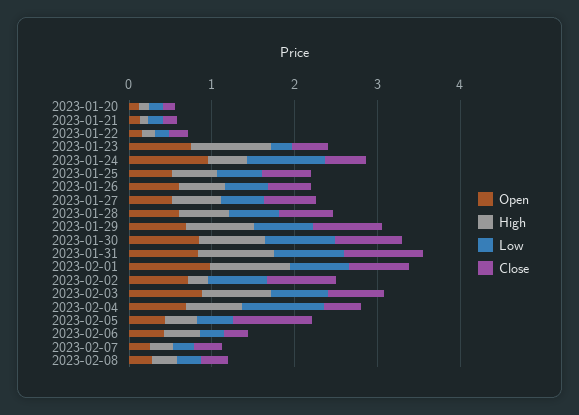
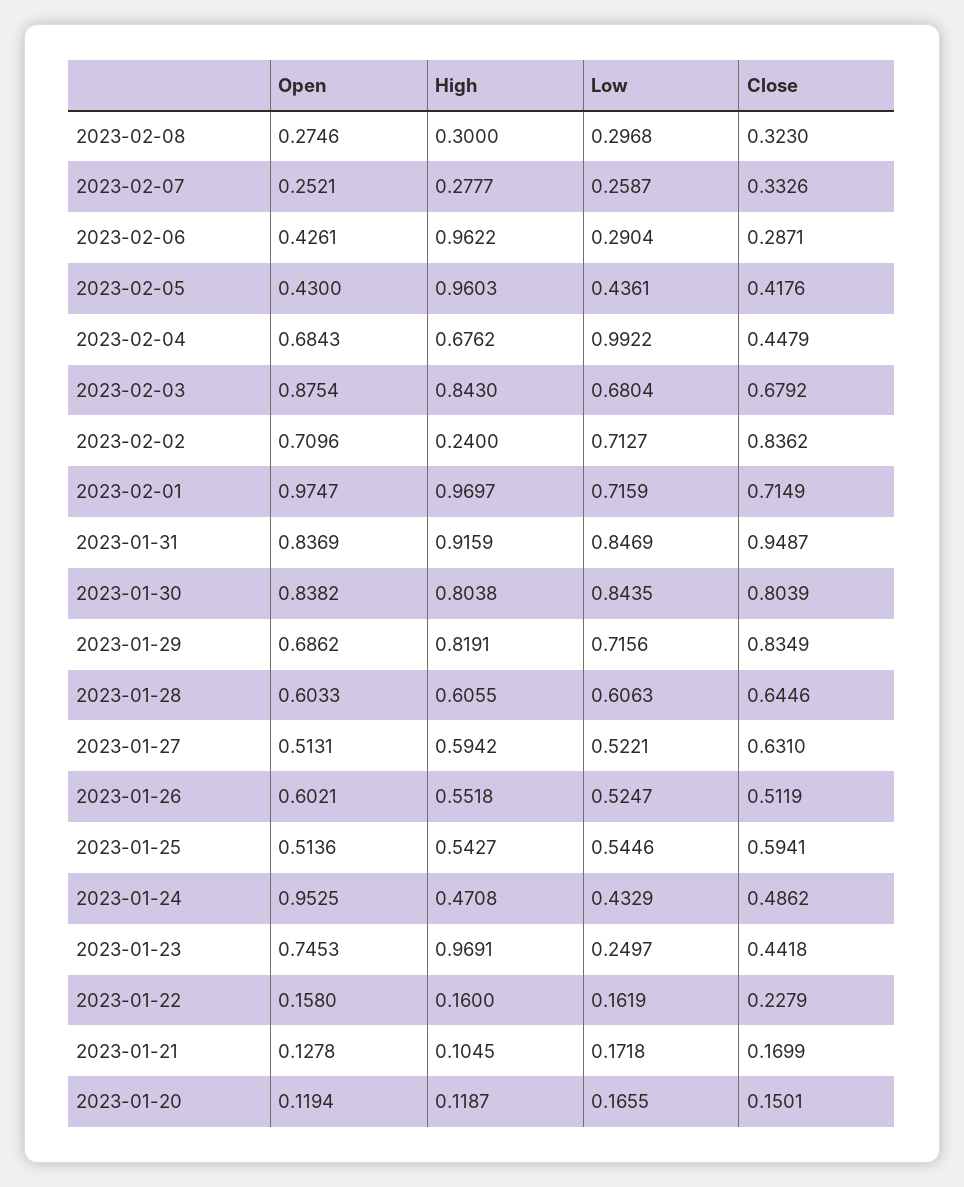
Low, 2023-01-24: 1 -> 0.4329
High, 2023-02-05: 0.4 -> 0.9603
Close, 2023-02-05: 1 -> 0.4176
High, 2023-02-06: 0.4 -> 0.9622

